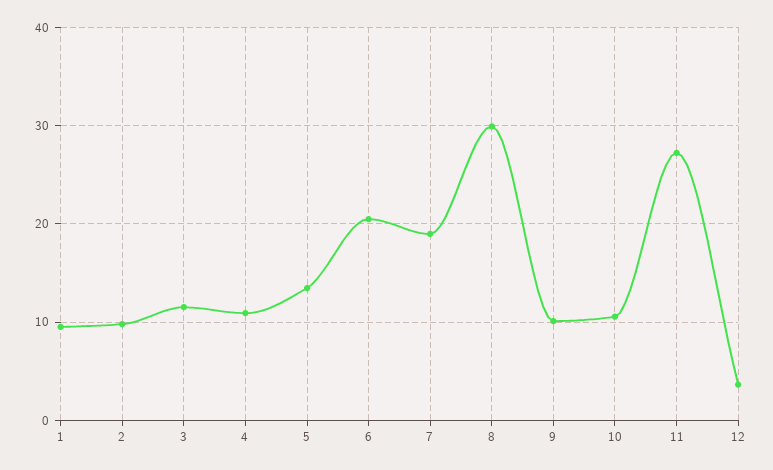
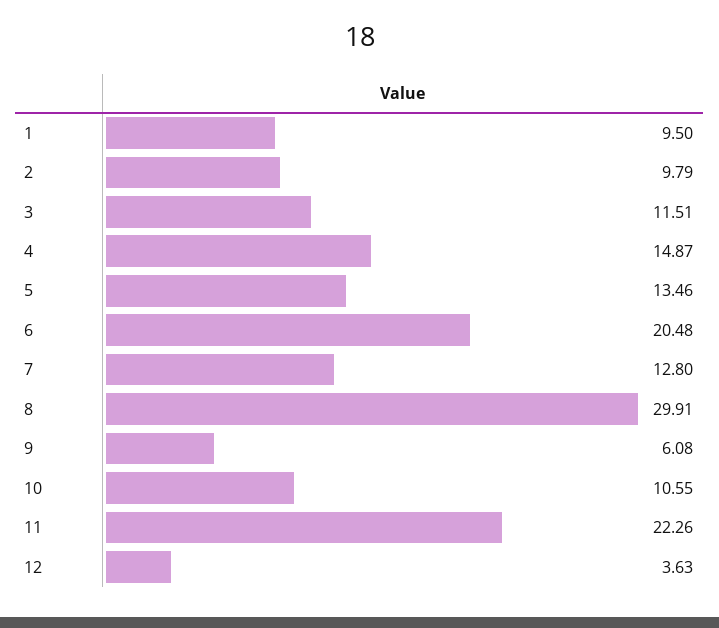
4: 11 -> 14.87
7: 19 -> 12.8
9: 10 -> 6.08
11: 27 -> 22.26

